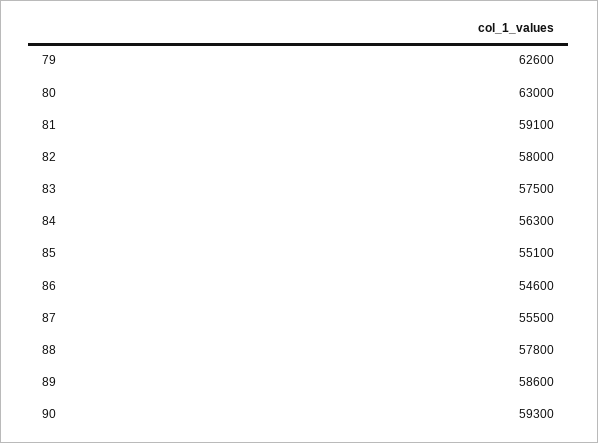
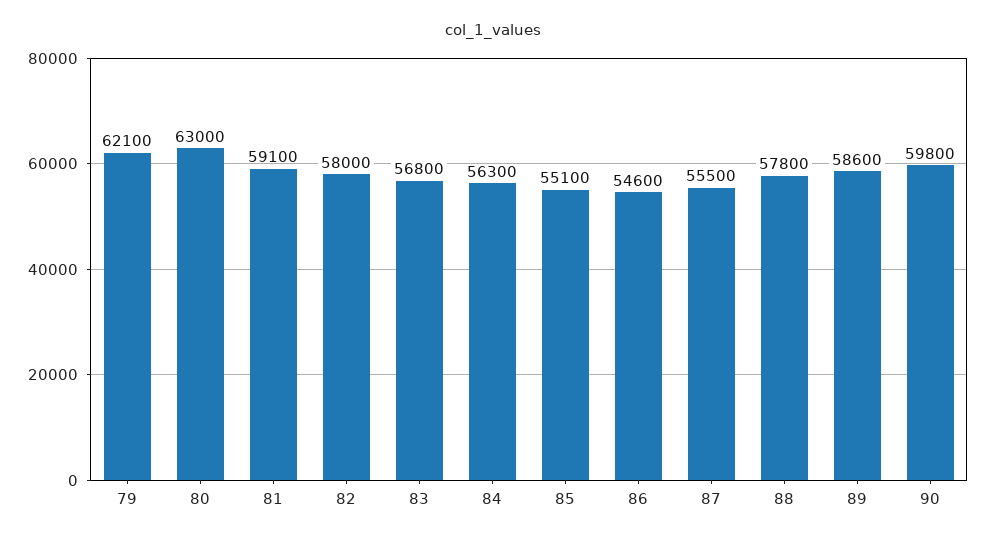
79: 62600 -> 62100
83: 57500 -> 56800
90: 59300 -> 59800

